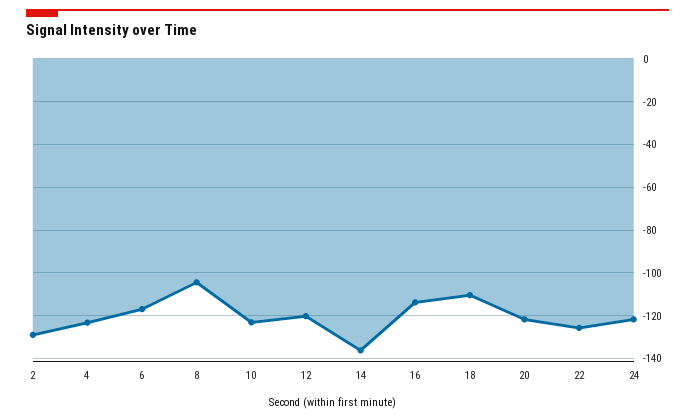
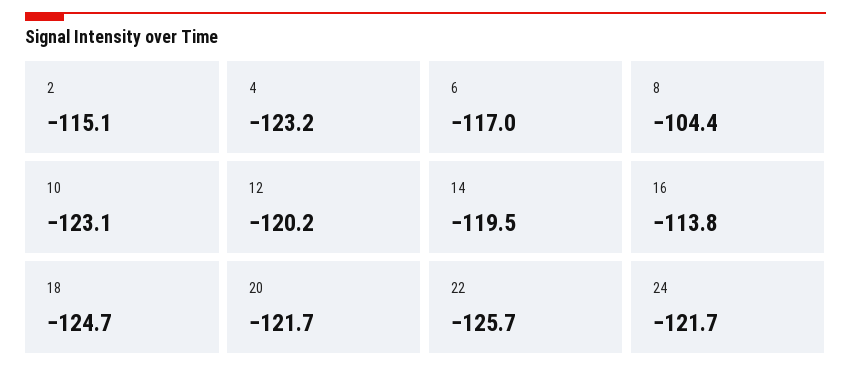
2: -130 -> -115.1
14: -135 -> -119.5
18: -110 -> -124.7

